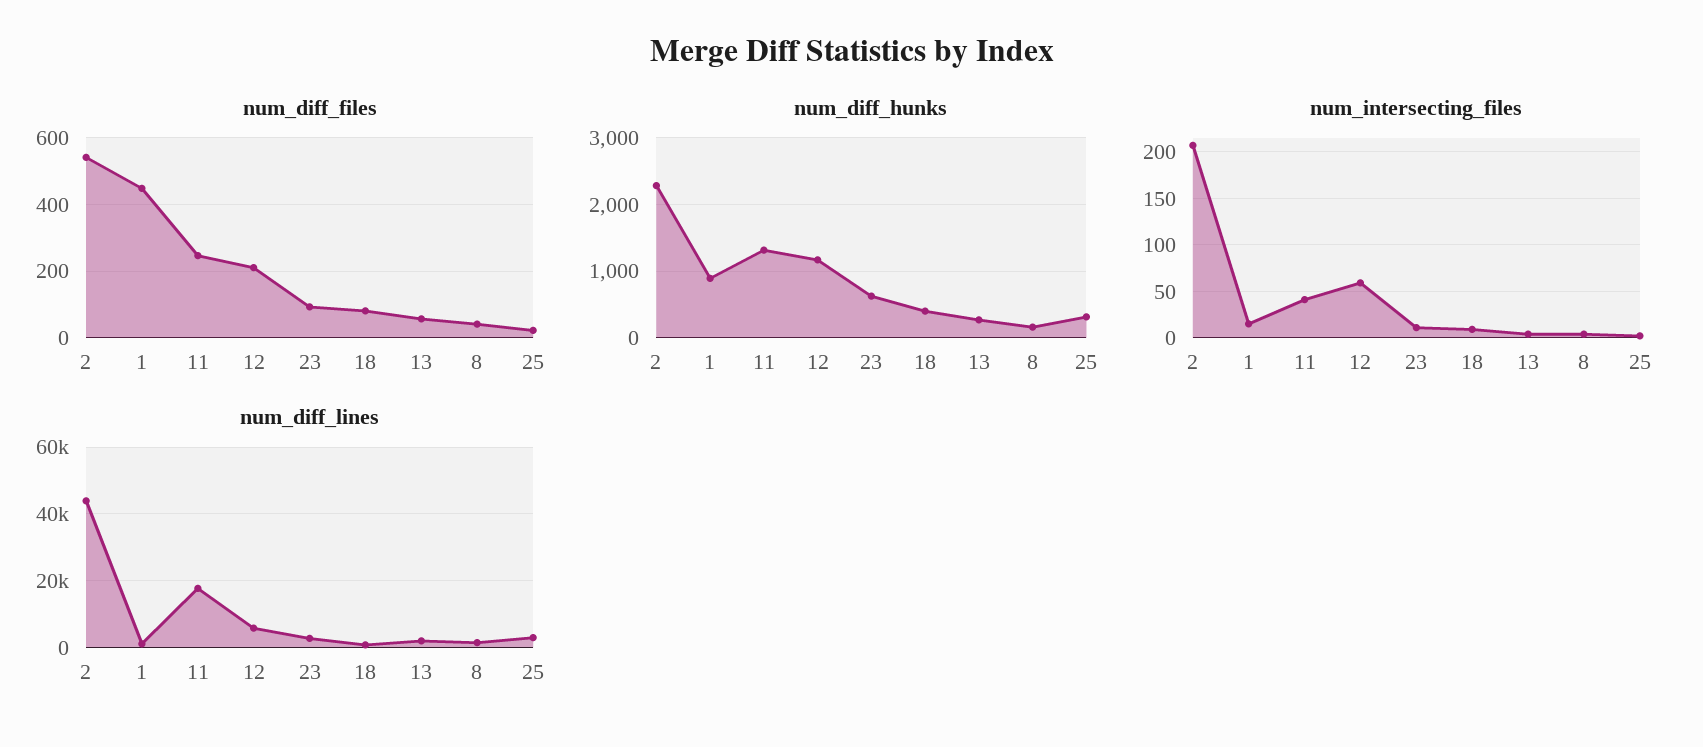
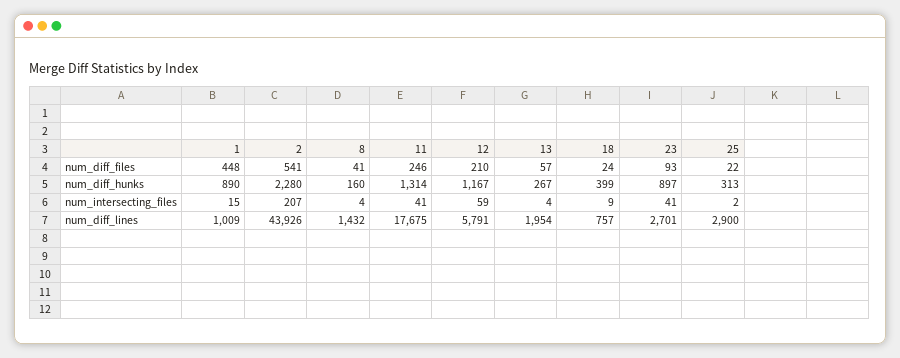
num_diff_files, 18: 80 -> 24
num_diff_hunks, 23: 600 -> 897
num_intersecting_files, 23: 10 -> 41

